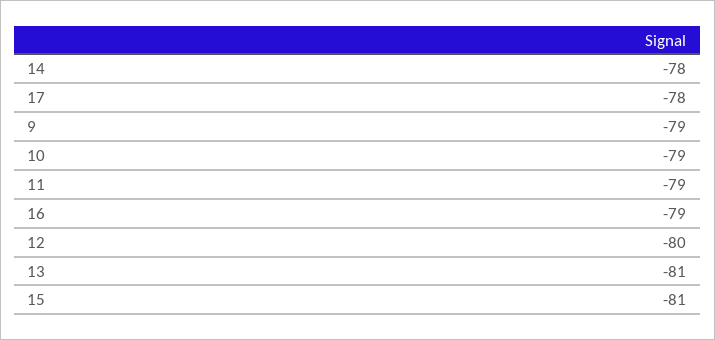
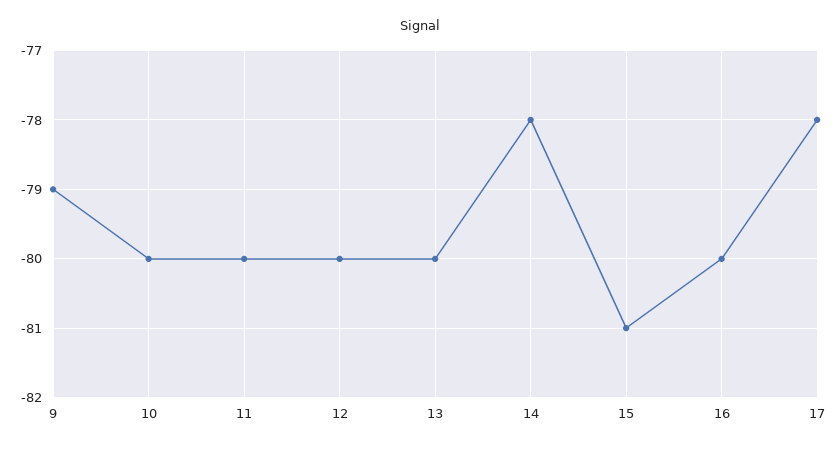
10: -79 -> -80
11: -79 -> -80
16: -79 -> -80
13: -81 -> -80

